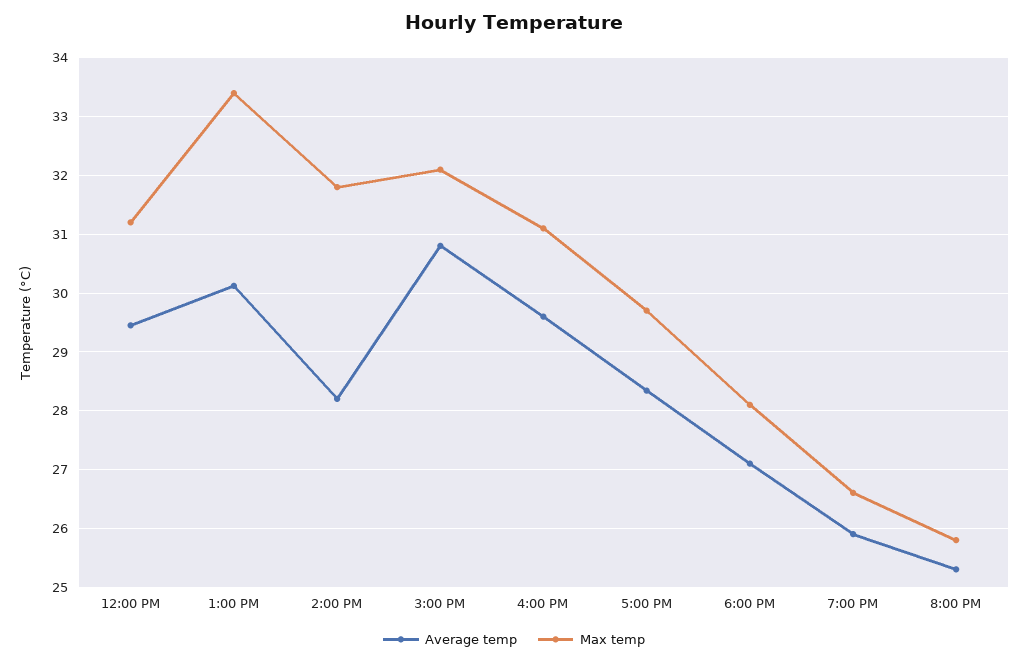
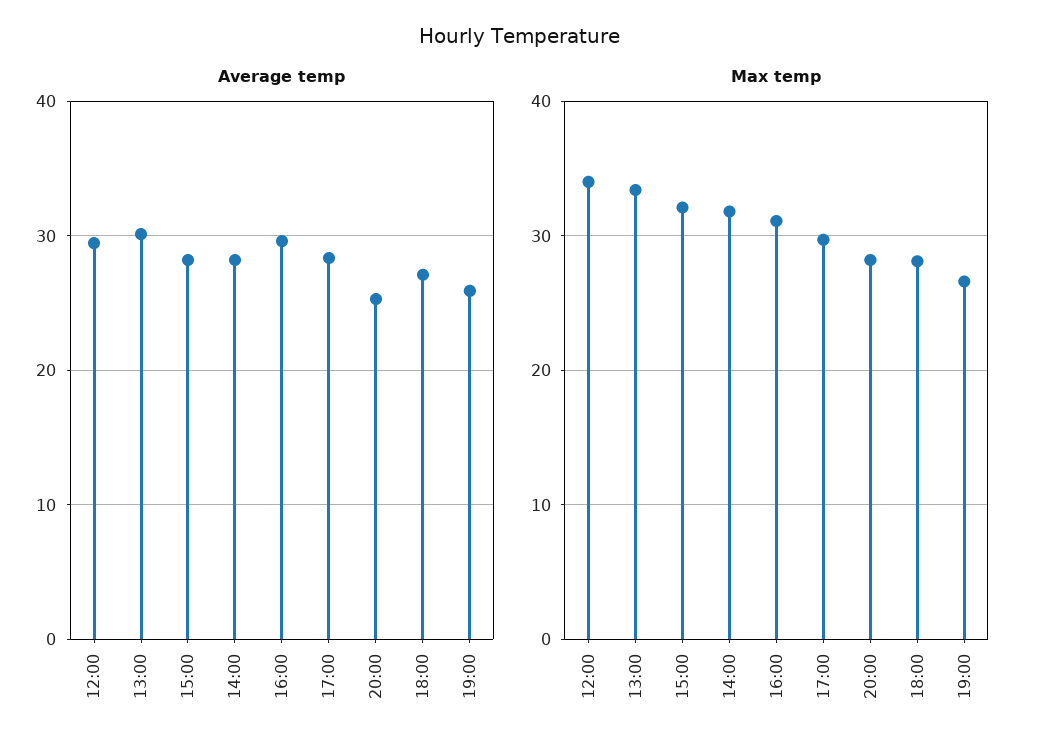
Max temp, 12:00 PM: 31.2 -> 34
Average temp, 3:00 PM: 30.8 -> 28
Max temp, 8:00 PM: 25.8 -> 28

